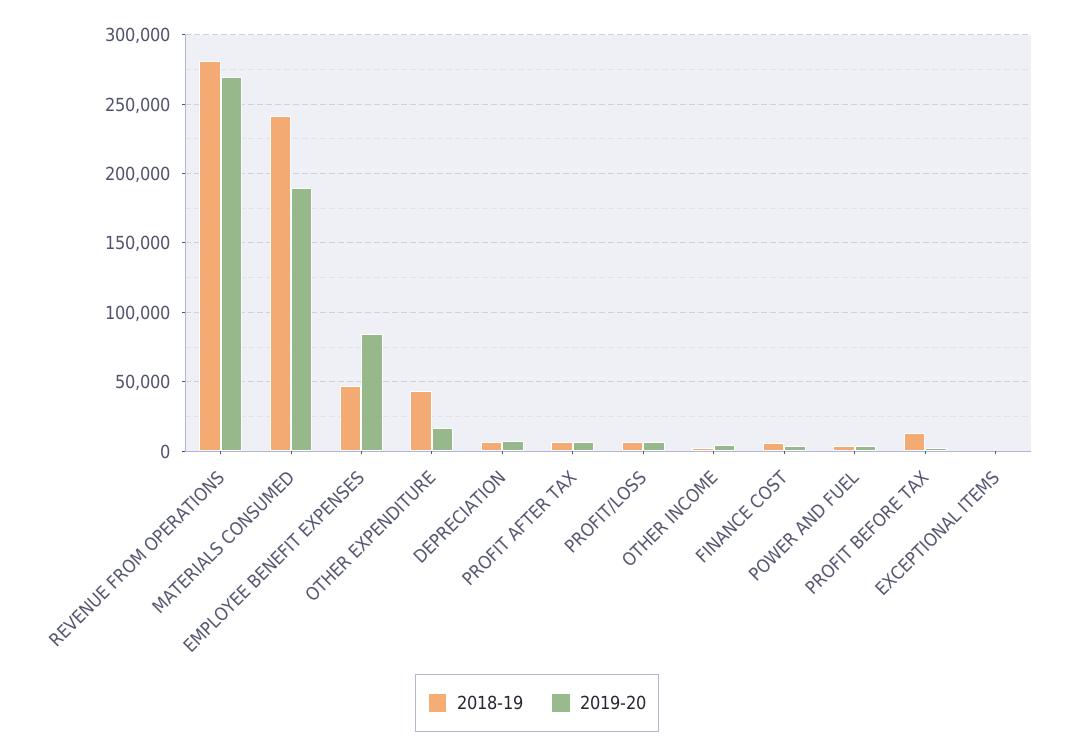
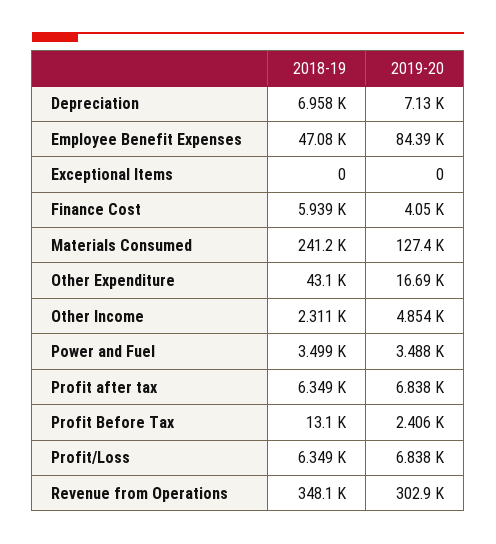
2018-19, REVENUE FROM OPERATIONS: 280000 -> 348100
2019-20, REVENUE FROM OPERATIONS: 270000 -> 302900
2019-20, MATERIALS CONSUMED: 190000 -> 127400

